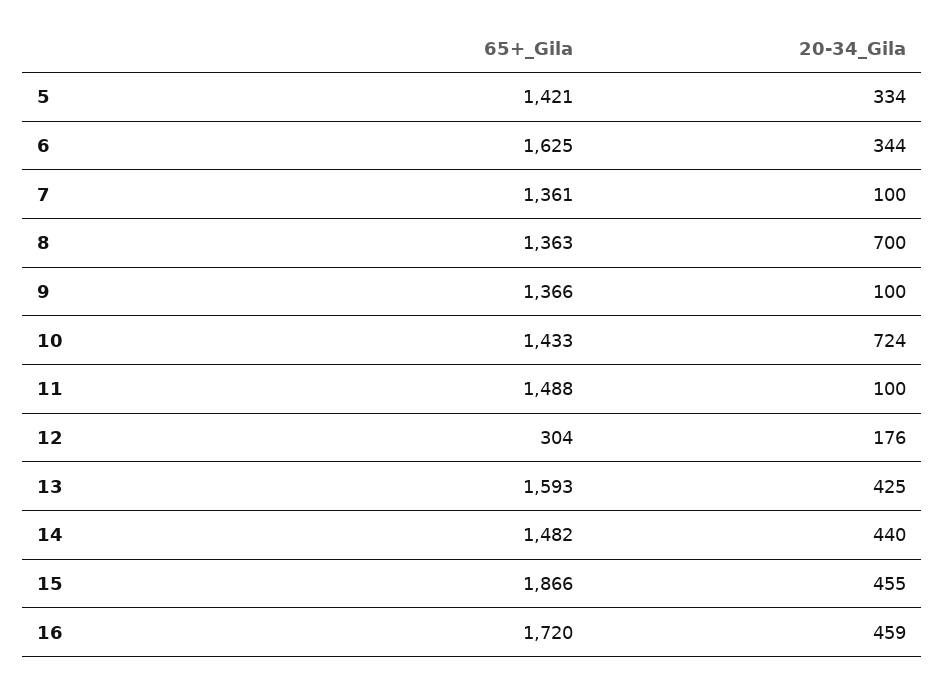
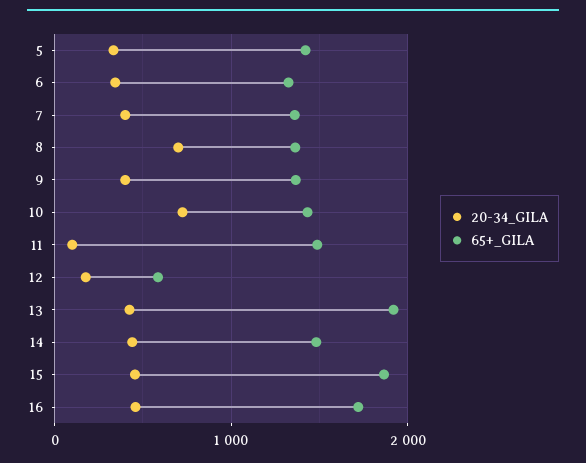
65+_Gila, 6: 1625 -> 1300
20-34_Gila, 7: 100 -> 400
20-34_Gila, 9: 100 -> 400
65+_Gila, 12: 304 -> 600
65+_Gila, 13: 1593 -> 1900

